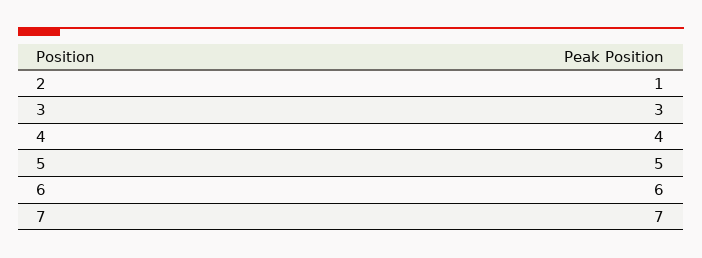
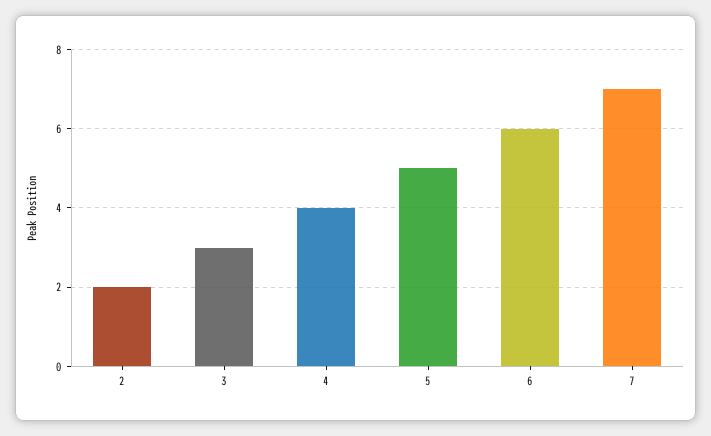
2: 1 -> 2

